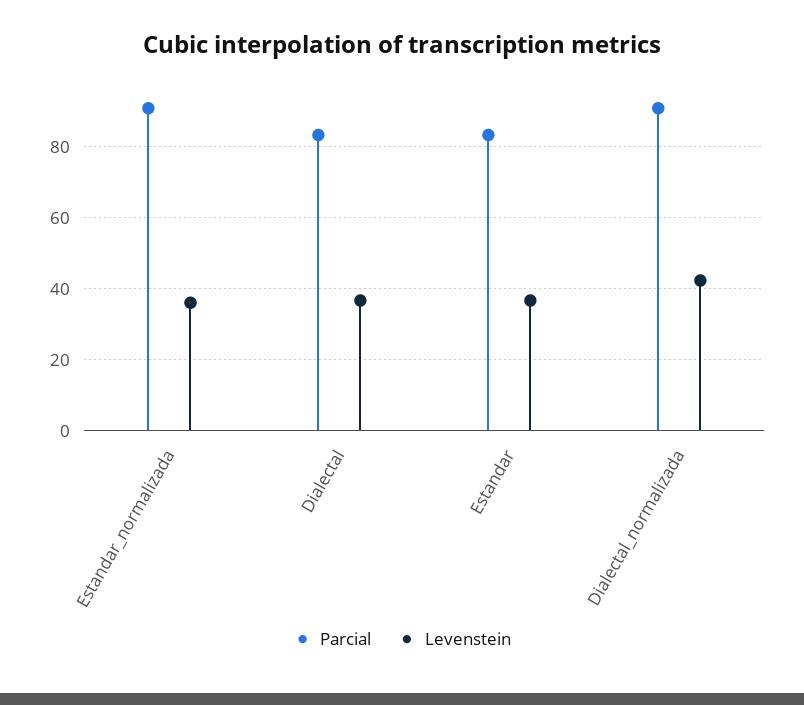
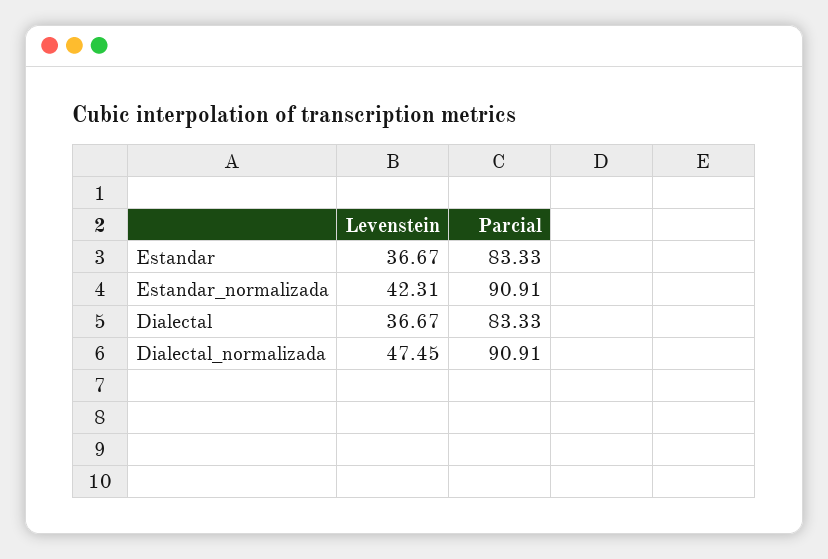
Levenstein, Estandar_normalizada: 36 -> 42.31
Levenstein, Dialectal_normalizada: 42 -> 47.45

